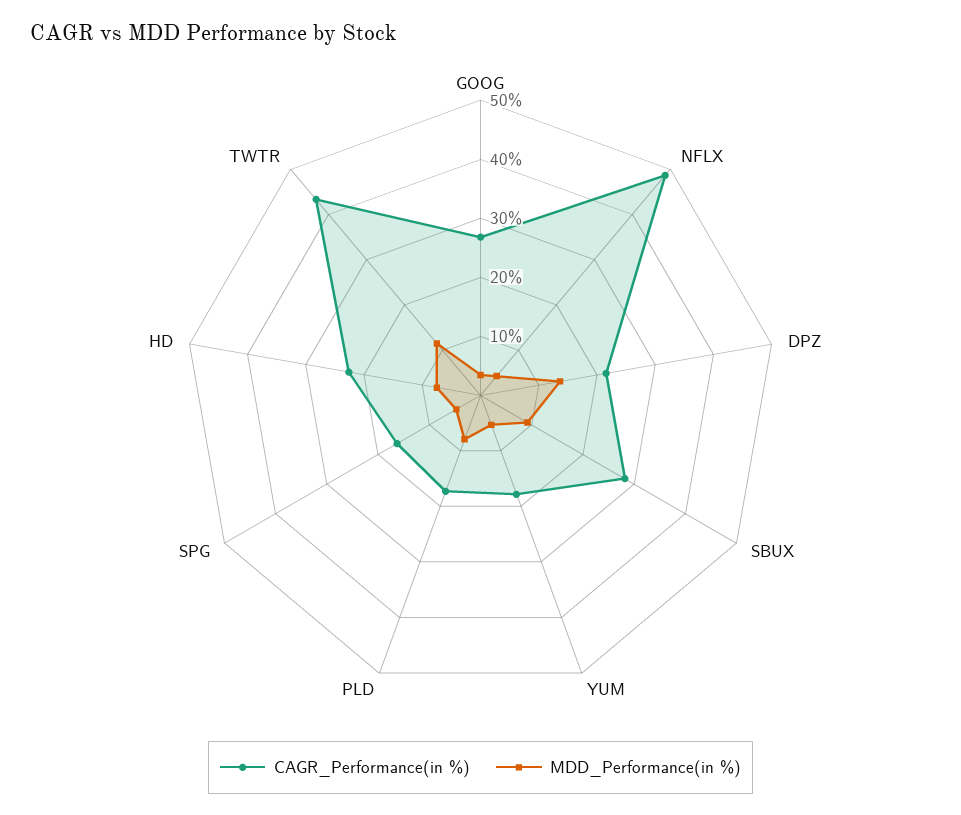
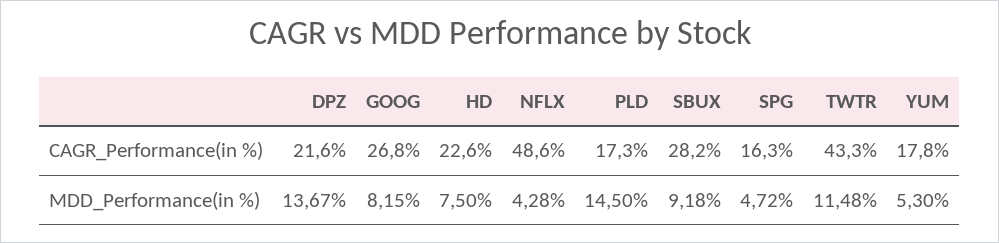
MDD_Performance(in %), GOOG: 4 -> 8.15
MDD_Performance(in %), PLD: 8 -> 14.5

